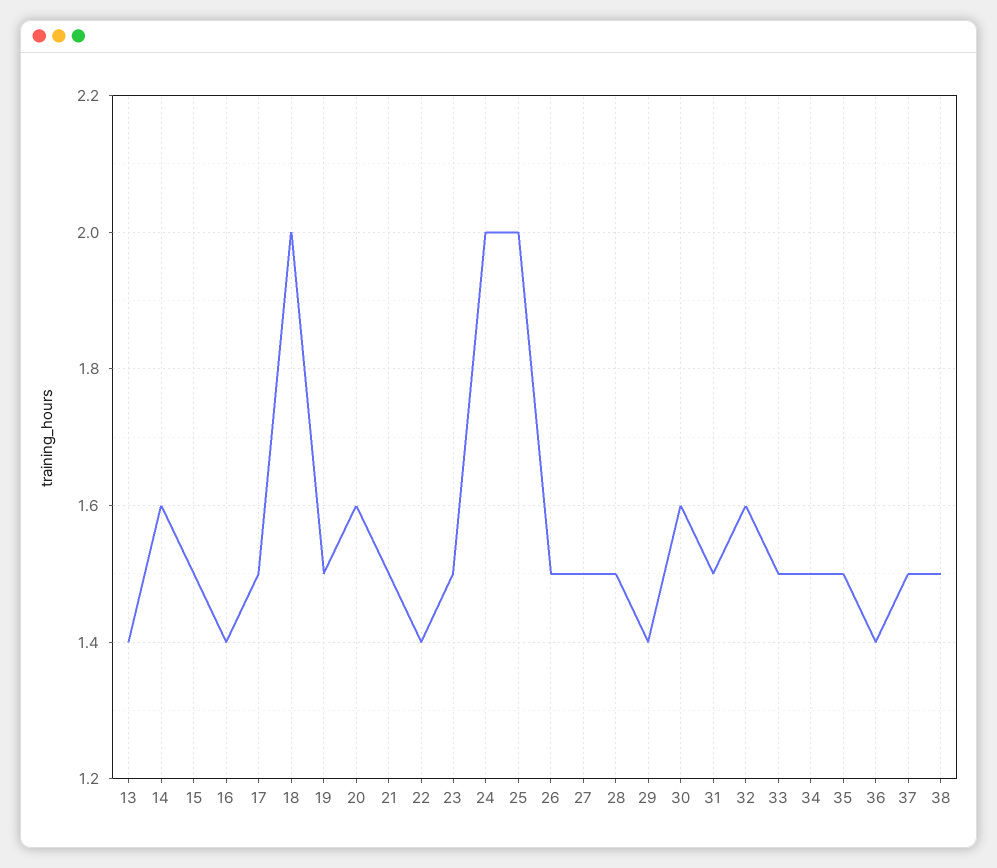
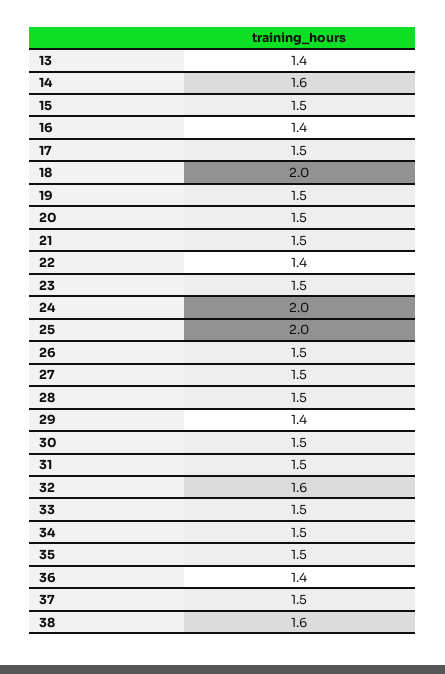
20: 1.6 -> 1.5
30: 1.6 -> 1.5
38: 1.5 -> 1.6

